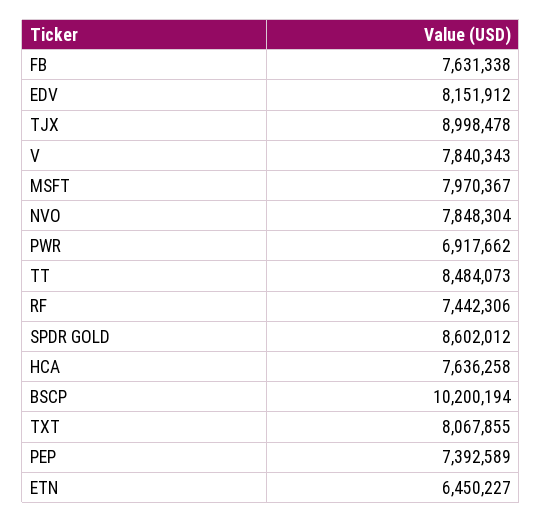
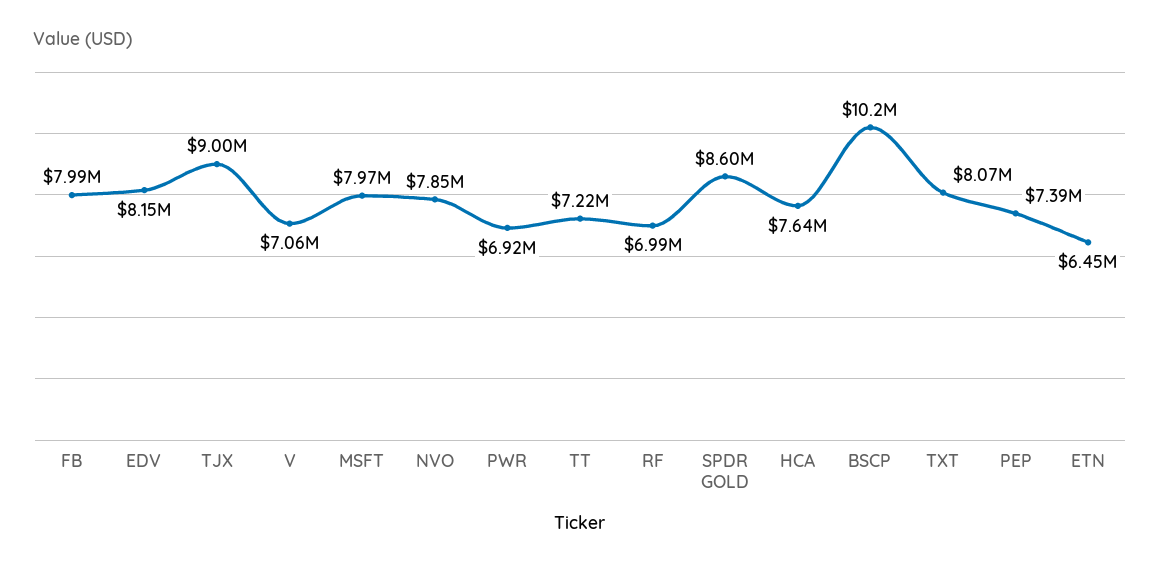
FB: 7631338 -> 7990000
V: 7840343 -> 7060000
TT: 8484073 -> 7220000
RF: 7442306 -> 6990000

